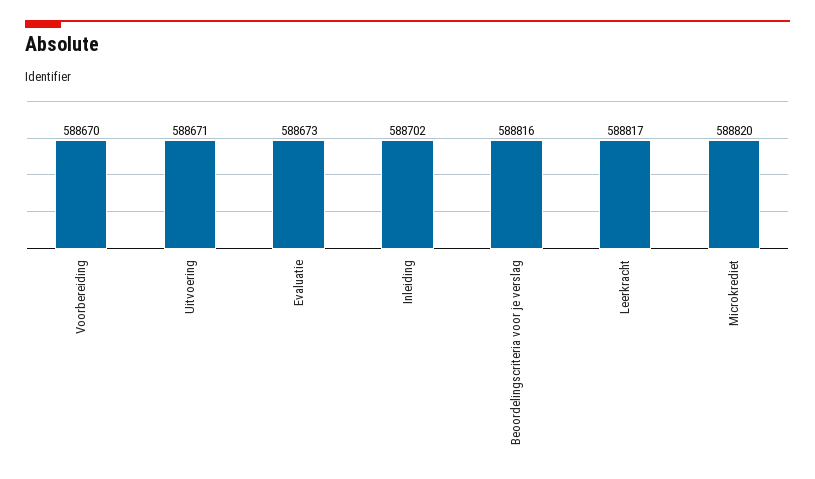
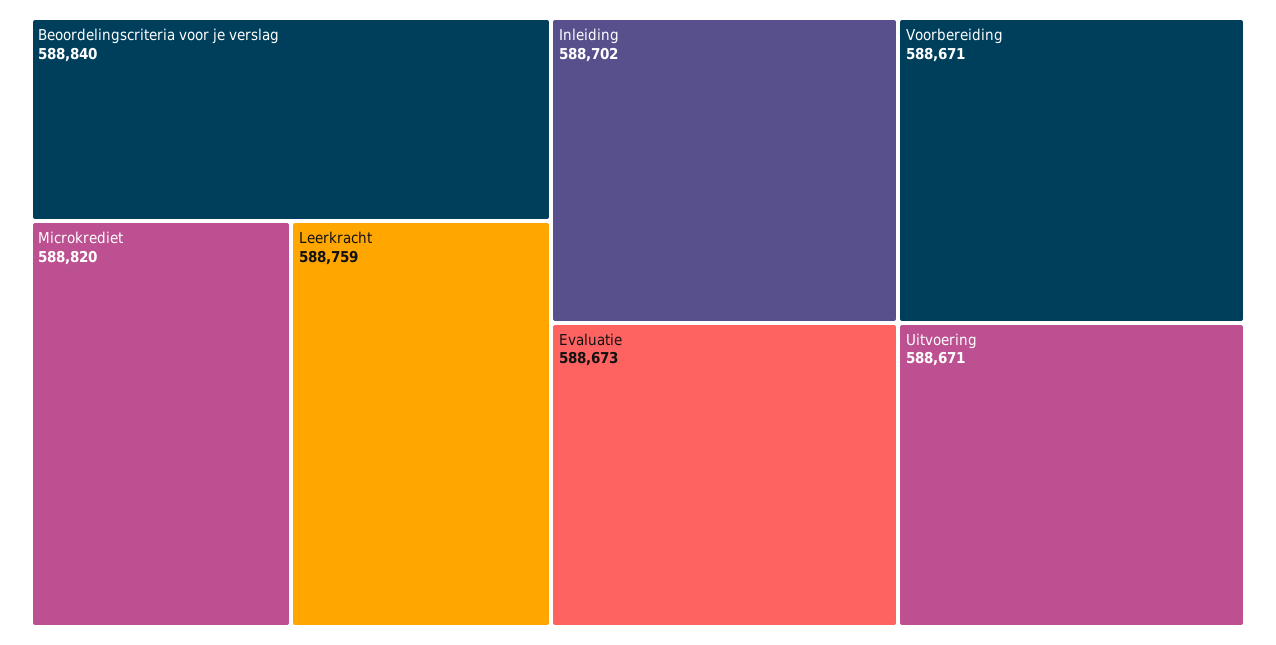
Voorbereiding: 588670 -> 588671
Beoordelingscriteria voor je verslag: 588816 -> 588840
Leerkracht: 588817 -> 588759

